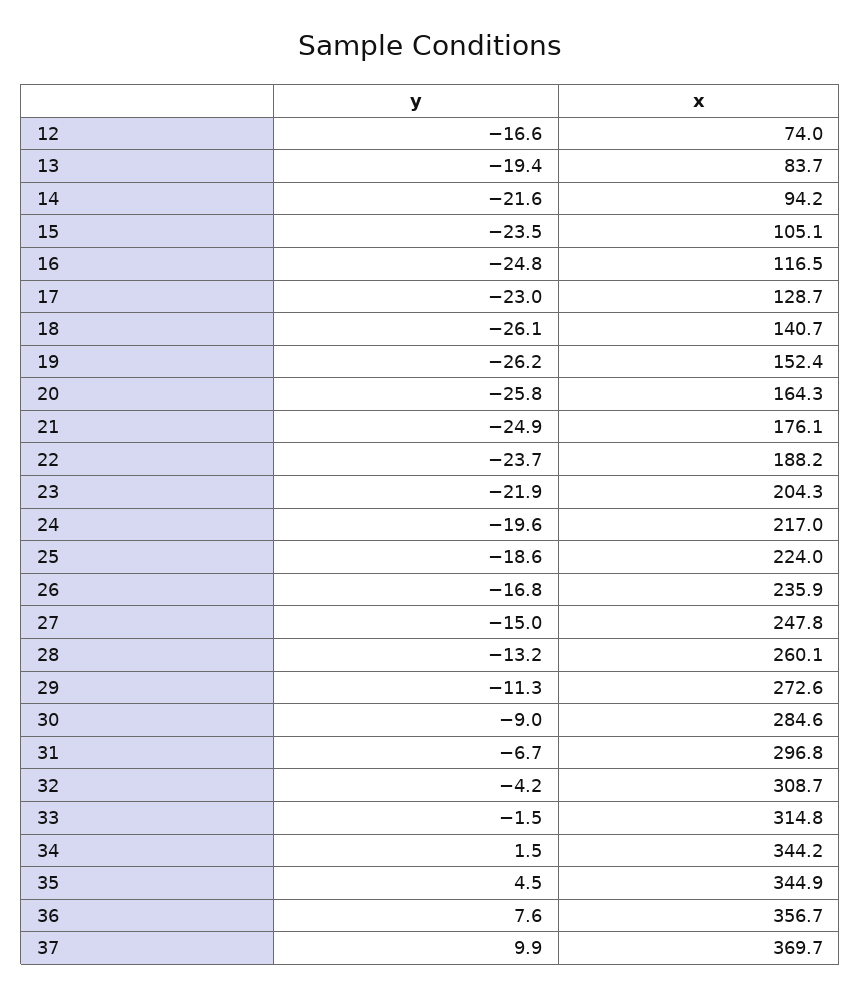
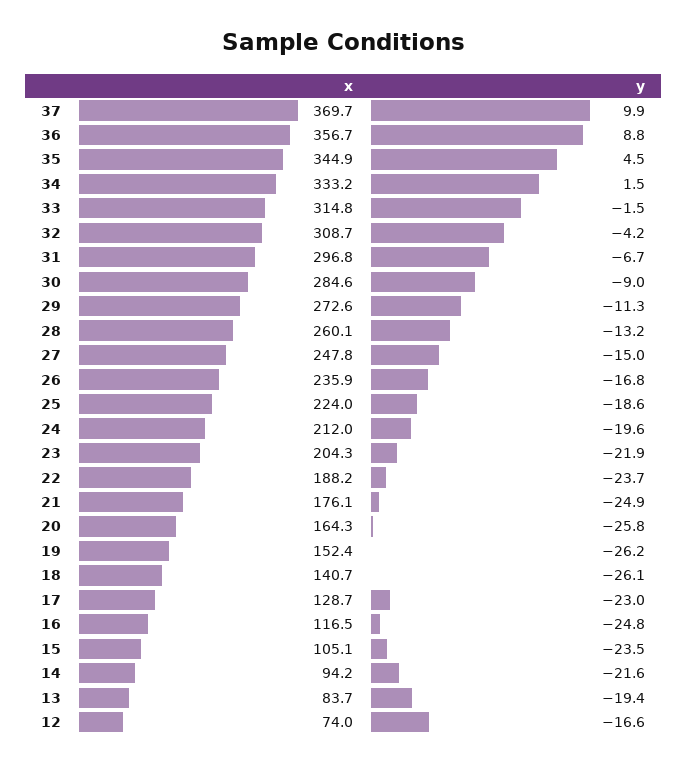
x, 24: 217 -> 212
x, 34: 344.2 -> 333.2
y, 36: 7.6 -> 8.8

